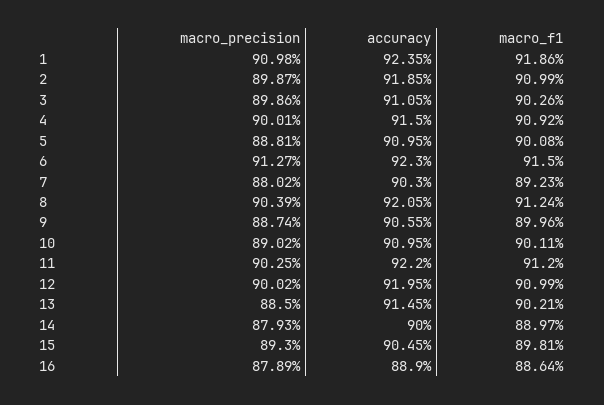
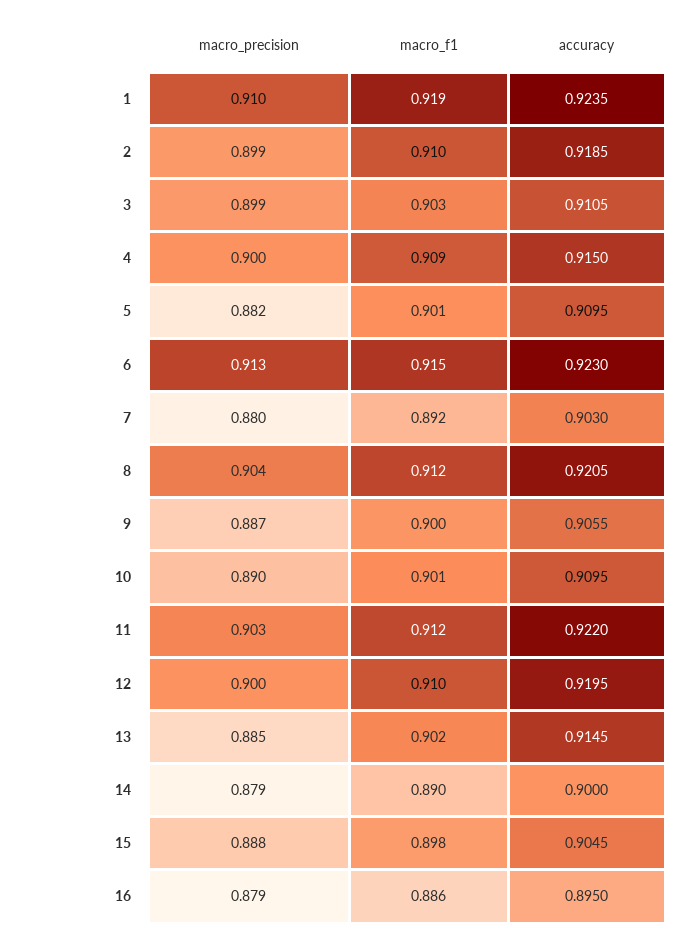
macro_precision, 5: 0.8881 -> 0.882
macro_precision, 15: 0.893 -> 0.888
accuracy, 16: 0.889 -> 0.895

